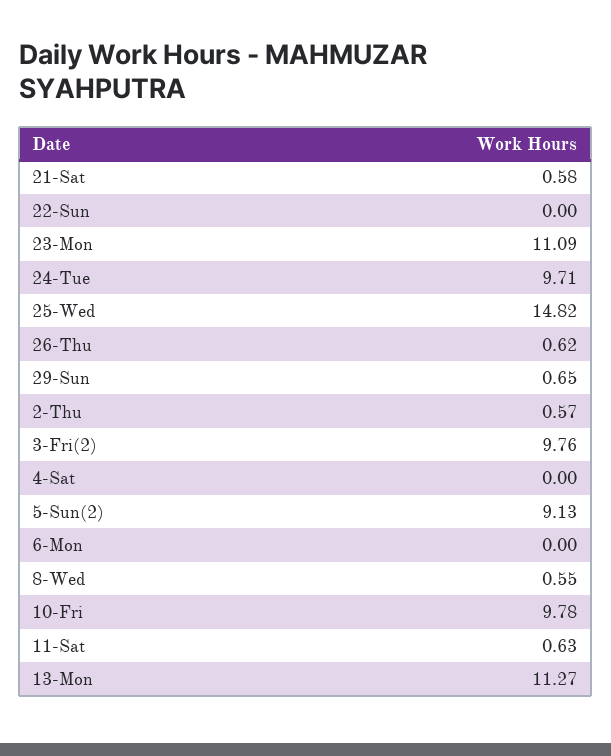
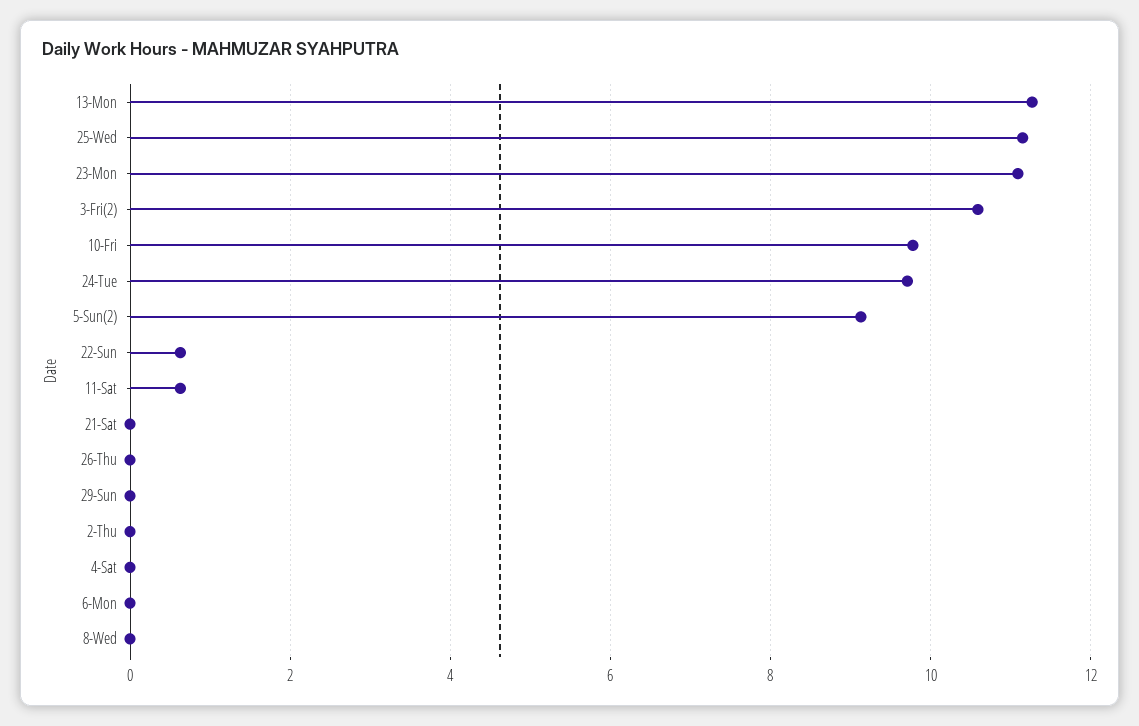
21-Sat: 0.58 -> 0
22-Sun: 0 -> 0.6
25-Wed: 14.82 -> 11.2
26-Thu: 0.62 -> 0
29-Sun: 0.65 -> 0
2-Thu: 0.57 -> 0
3-Fri(2): 9.76 -> 10.6
8-Wed: 0.55 -> 0

